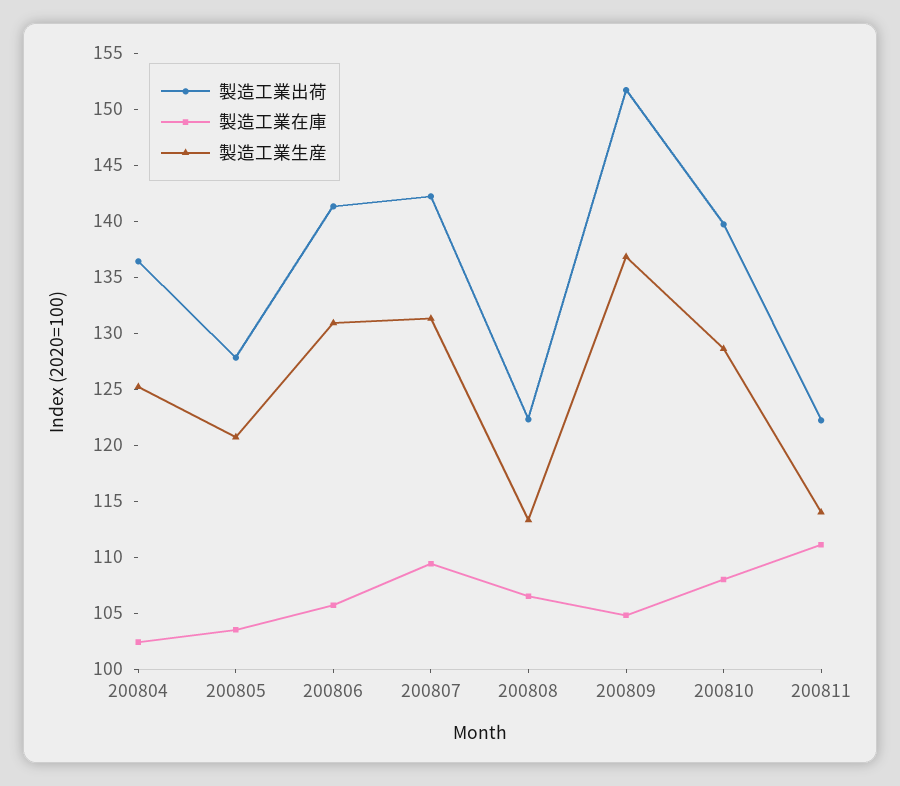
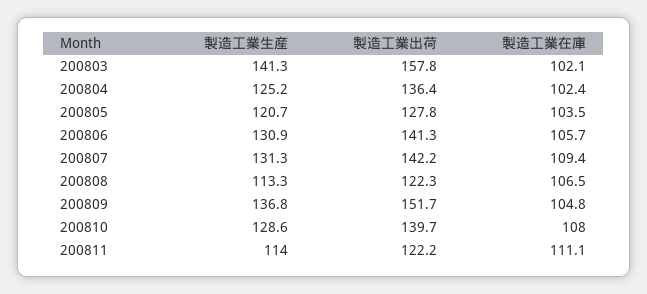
製造工業生産, 200803: none -> 141.3
製造工業出荷, 200803: none -> 157.8
製造工業在庫, 200803: none -> 102.1

